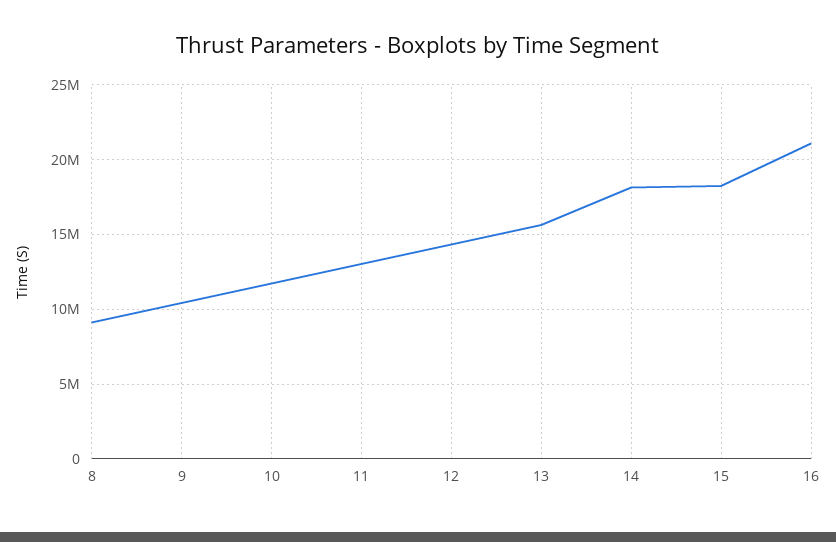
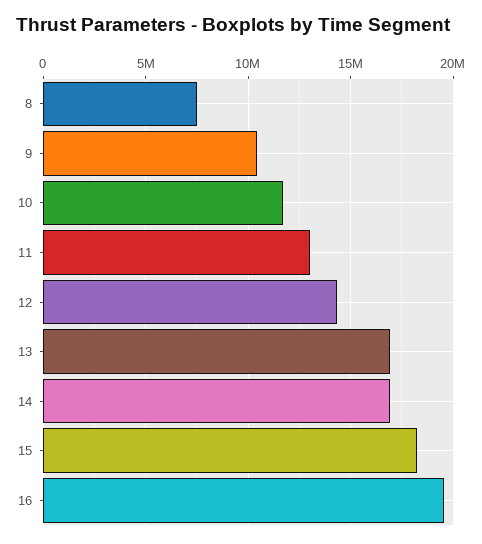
8: 9000000 -> 7500000
13: 15500000 -> 17000000
14: 18000000 -> 17000000
16: 21000000 -> 19500000

